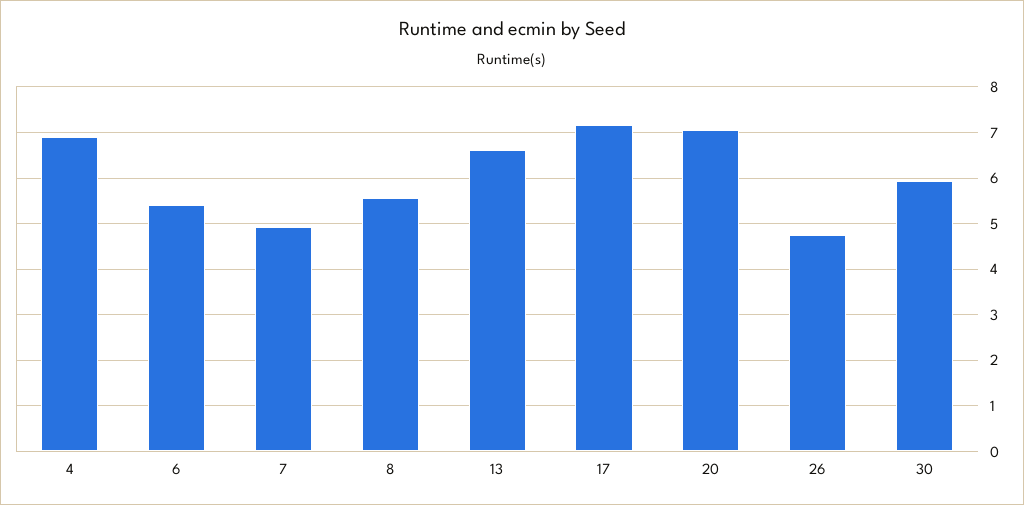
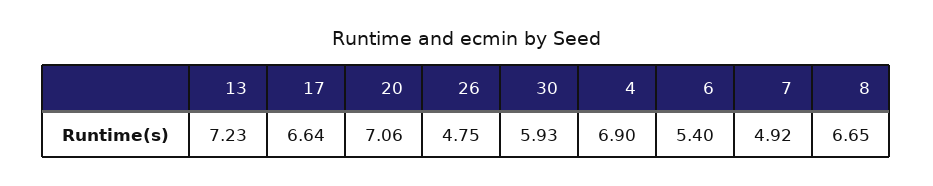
8: 5.6 -> 6.65
13: 6.6 -> 7.23
17: 7.2 -> 6.64

